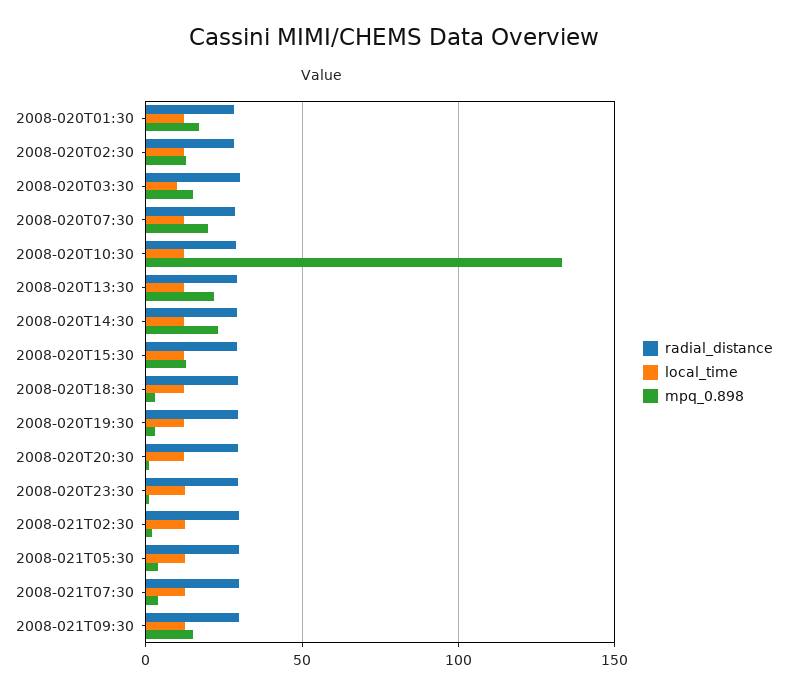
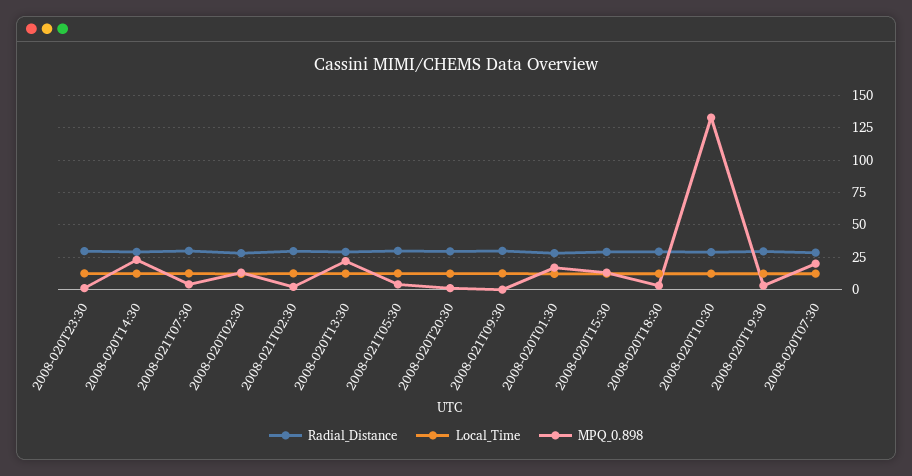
radial_distance, 2008-020T03:30: 30 -> none
local_time, 2008-020T03:30: 10 -> none
mpq_0.898, 2008-020T03:30: 15 -> none
mpq_0.898, 2008-021T09:30: 15 -> 0

